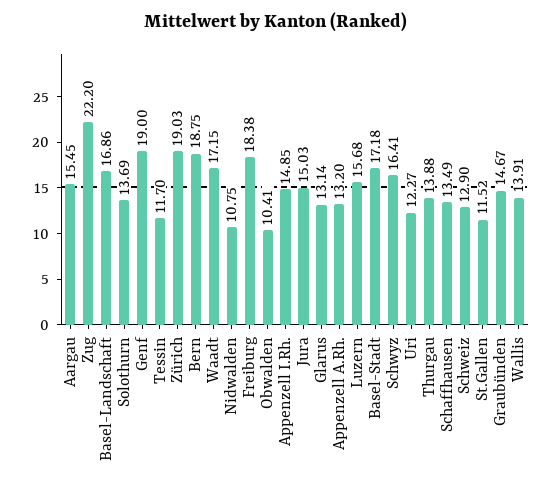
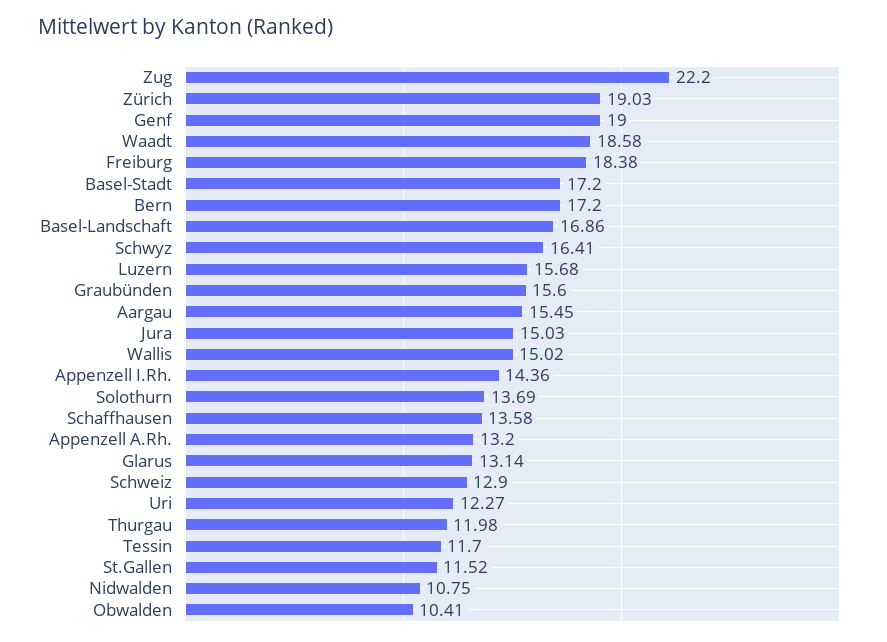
Bern: 18.75 -> 17.2
Waadt: 17.15 -> 18.58
Appenzell I.Rh.: 14.85 -> 14.36
Basel-Stadt: 17.18 -> 17.2
Thurgau: 13.88 -> 11.98
Schaffhausen: 13.49 -> 13.58
Graubünden: 14.67 -> 15.6
Wallis: 13.91 -> 15.02

